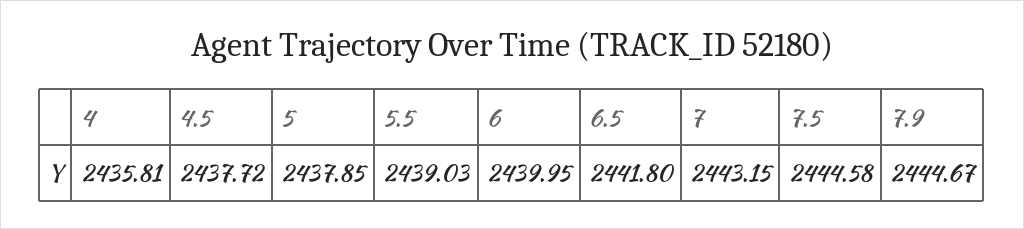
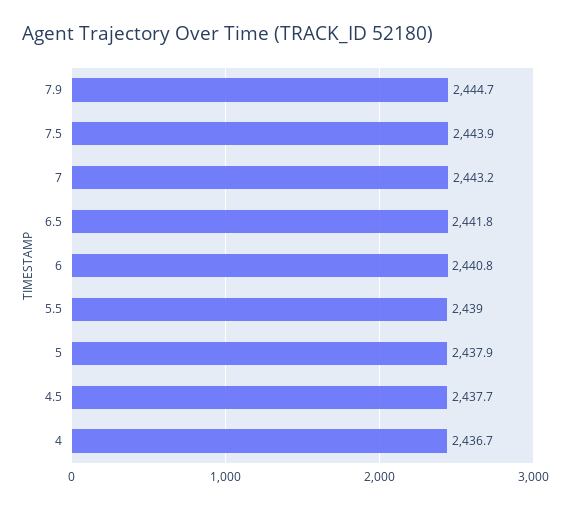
4: 2435.81 -> 2436.7
6: 2439.95 -> 2440.8
7.5: 2444.58 -> 2443.9

